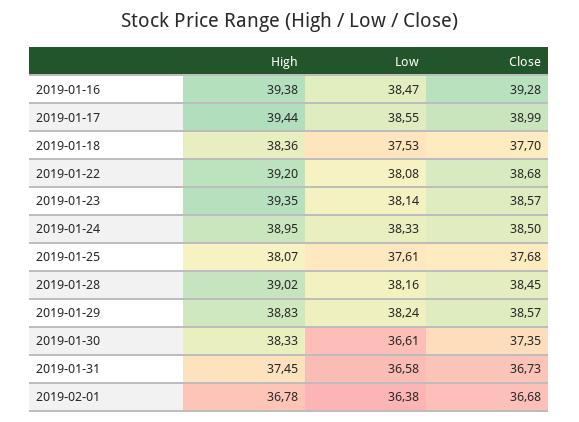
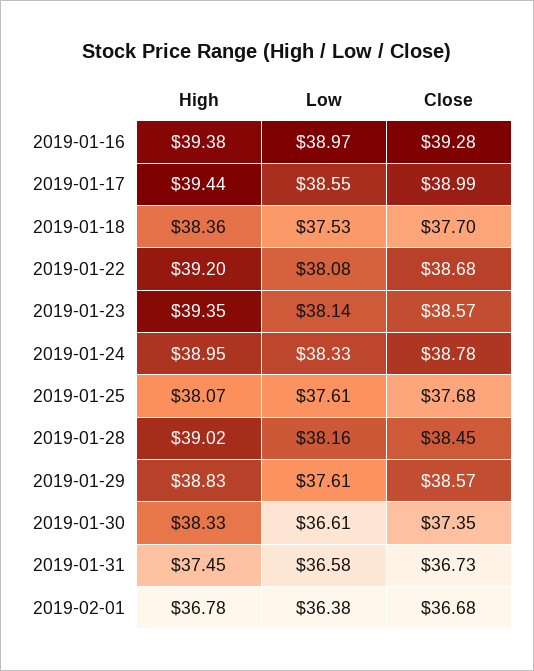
Low, 2019-01-16: 38.47 -> 38.97
Close, 2019-01-24: 38.5 -> 38.78
Low, 2019-01-29: 38.24 -> 37.61

